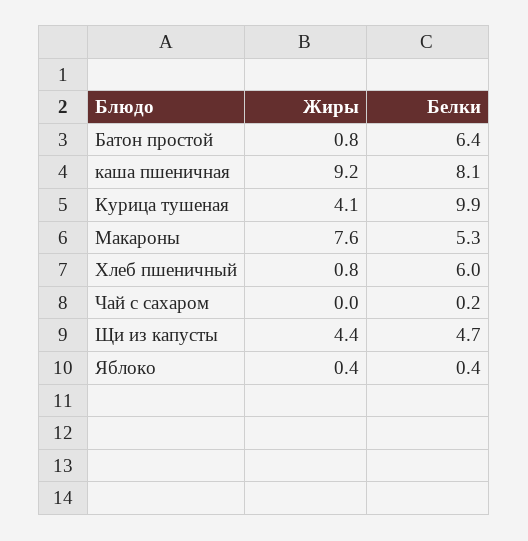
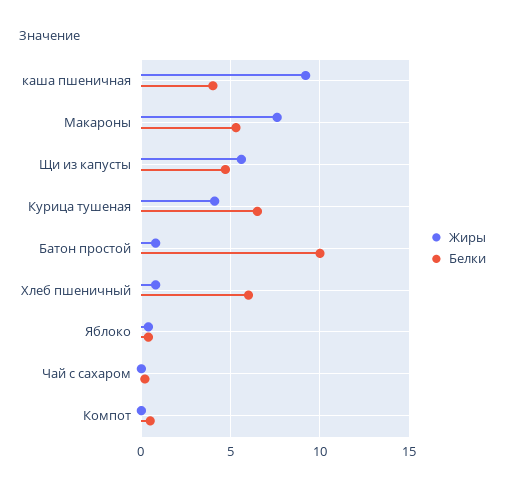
Белки, Батон простой: 6.4 -> 10
Белки, каша пшеничная: 8.1 -> 4
Белки, Курица тушеная: 9.9 -> 6.5
Жиры, Щи из капусты: 4.4 -> 5.5
Жиры, Компот: none -> 0
Белки, Компот: none -> 0.5

